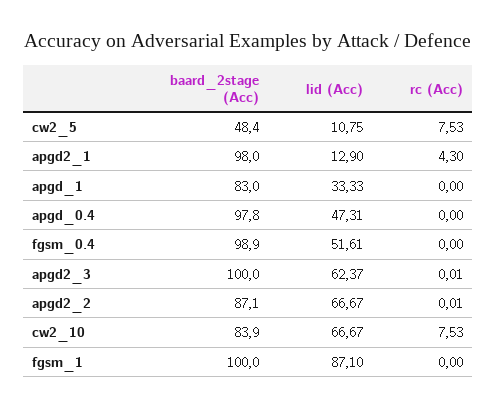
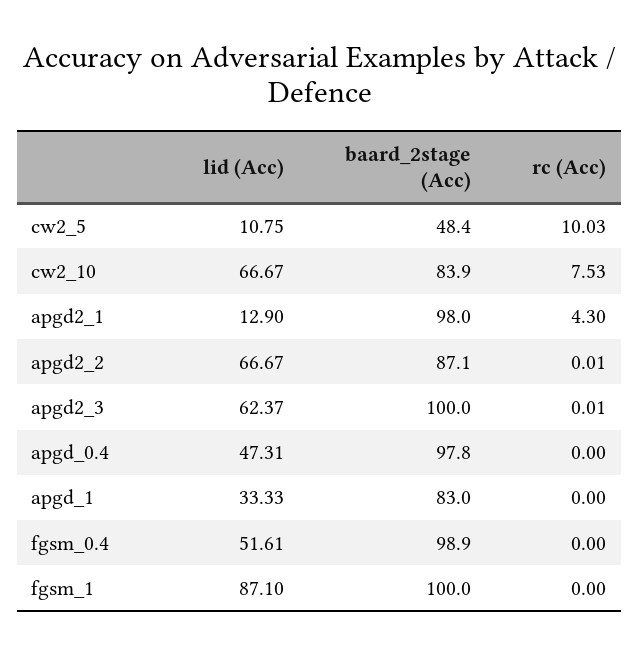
rc (Acc), cw2_5: 7.53 -> 10.03

